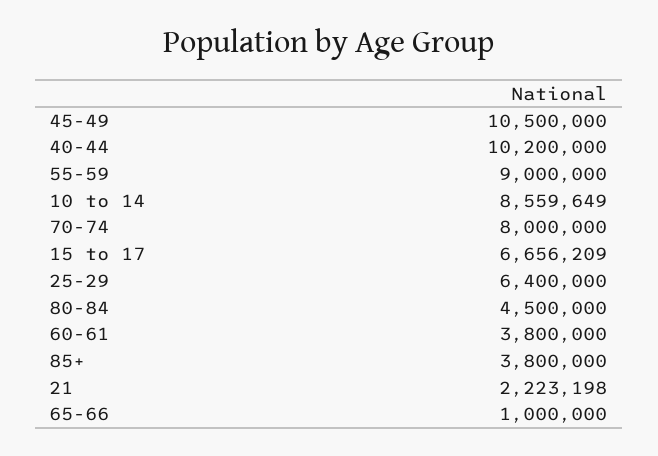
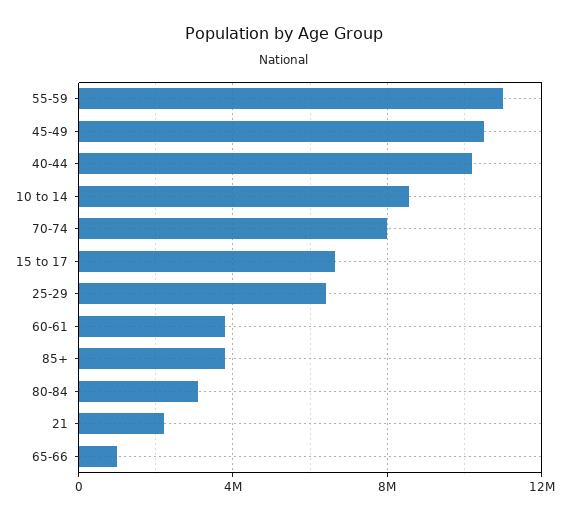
55-59: 9000000 -> 11000000
80-84: 4500000 -> 3000000

